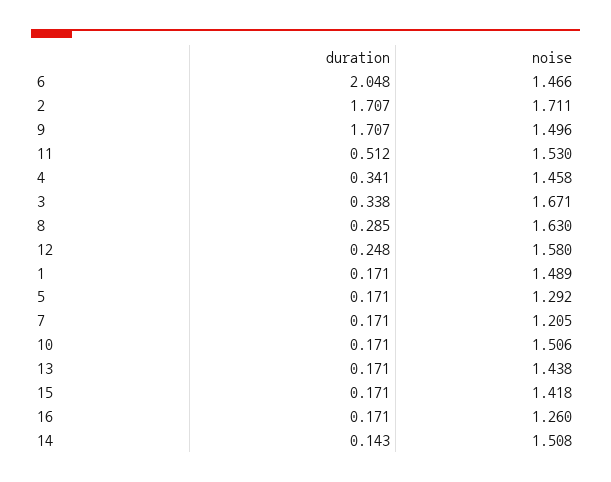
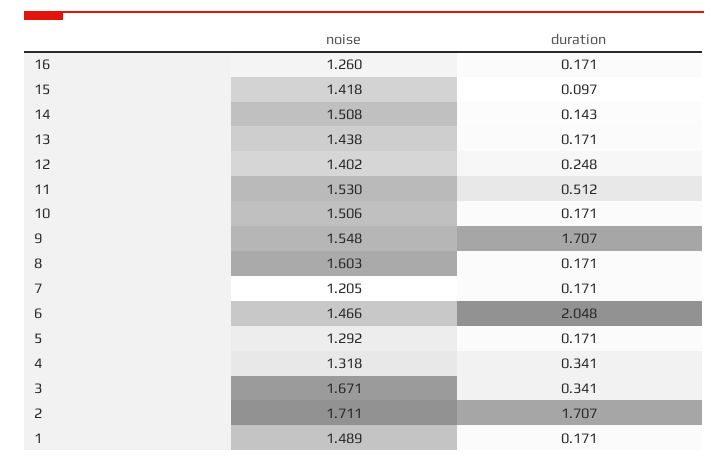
noise, 9: 1.496 -> 1.548
noise, 4: 1.458 -> 1.318
duration, 3: 0.338 -> 0.341
duration, 8: 0.285 -> 0.171
noise, 8: 1.63 -> 1.603
noise, 12: 1.58 -> 1.402
duration, 15: 0.171 -> 0.097

